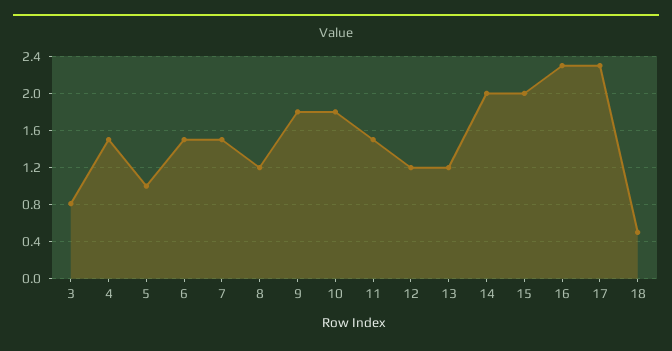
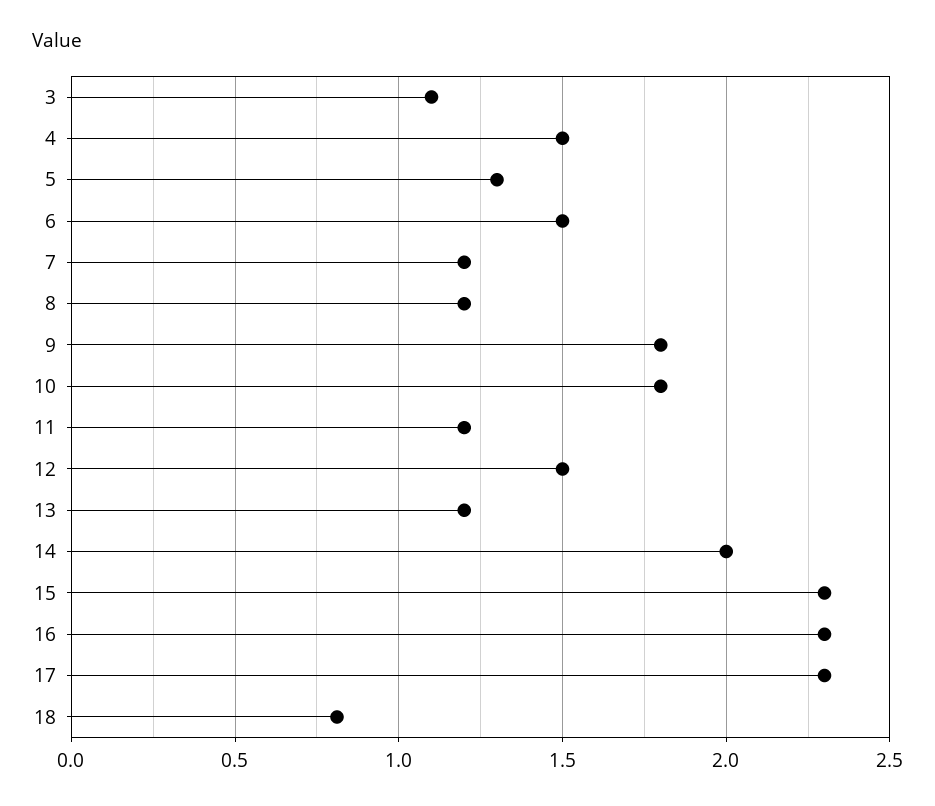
3: 0.8 -> 1.1
5: 1 -> 1.3
7: 1.5 -> 1.2
11: 1.5 -> 1.2
12: 1.2 -> 1.5
15: 2 -> 2.3
18: 0.5 -> 0.8

